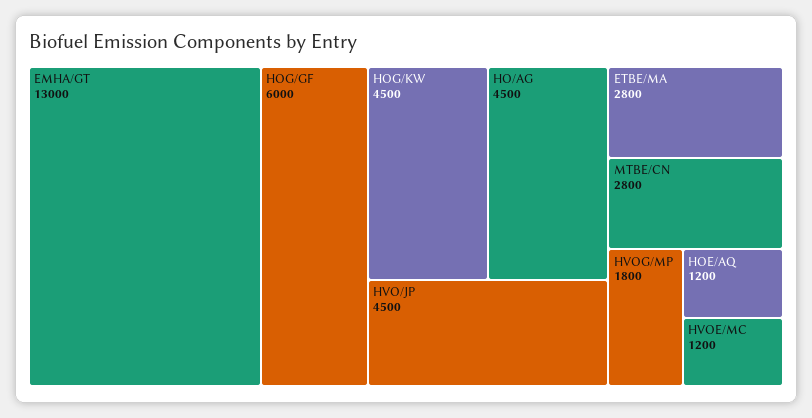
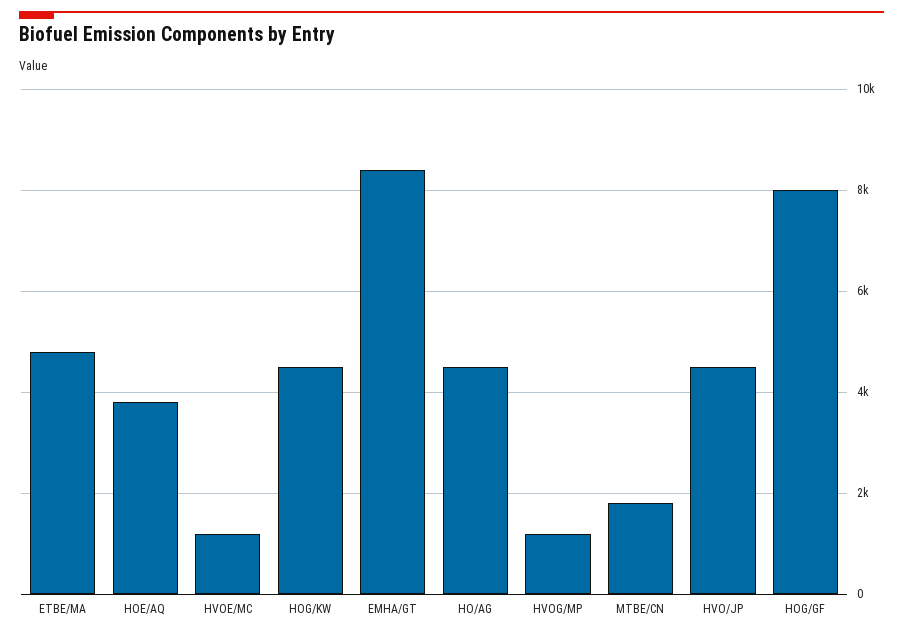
EMHA/GT: 13000 -> 8400
HOG/GF: 6000 -> 8000
ETBE/MA: 2800 -> 4800
MTBE/CN: 2800 -> 1800
HVOG/MP: 1800 -> 1200
HOE/AQ: 1200 -> 3800

